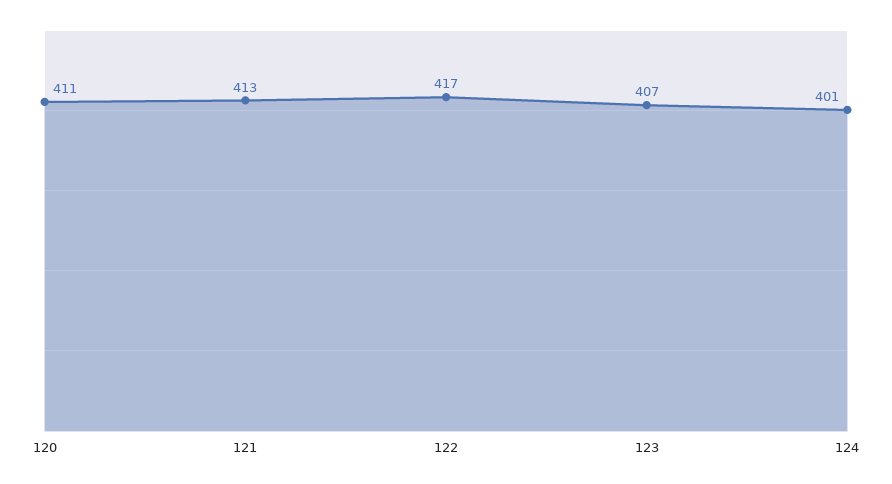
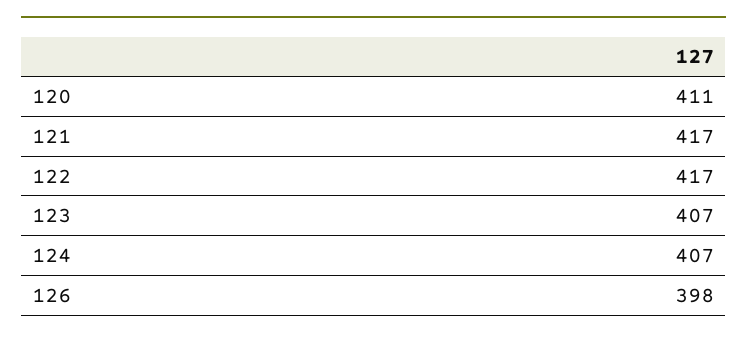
121: 413 -> 417
124: 401 -> 407
126: none -> 398

